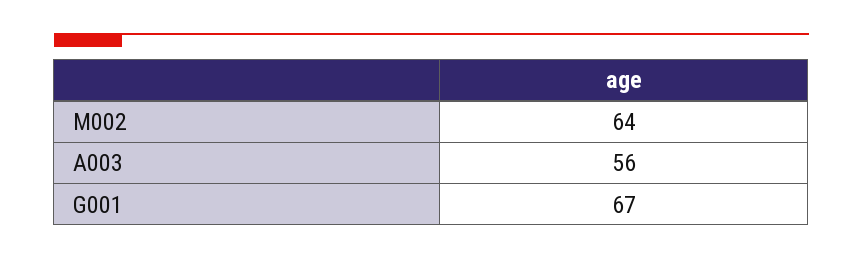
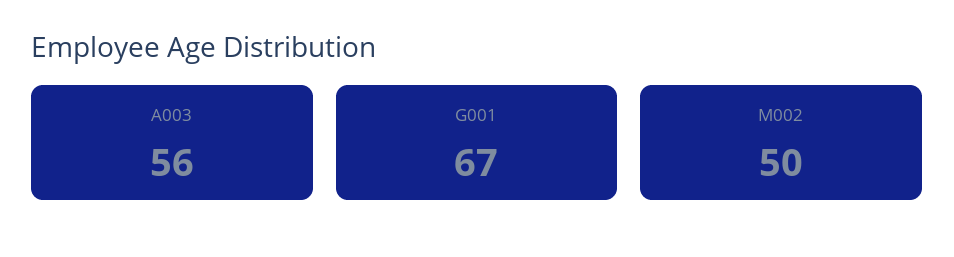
M002: 64 -> 50

